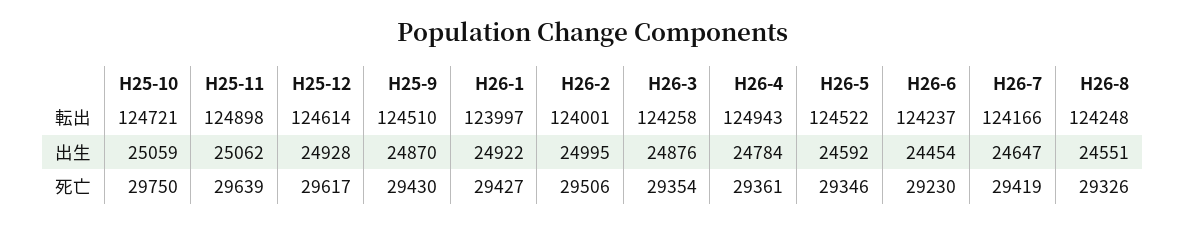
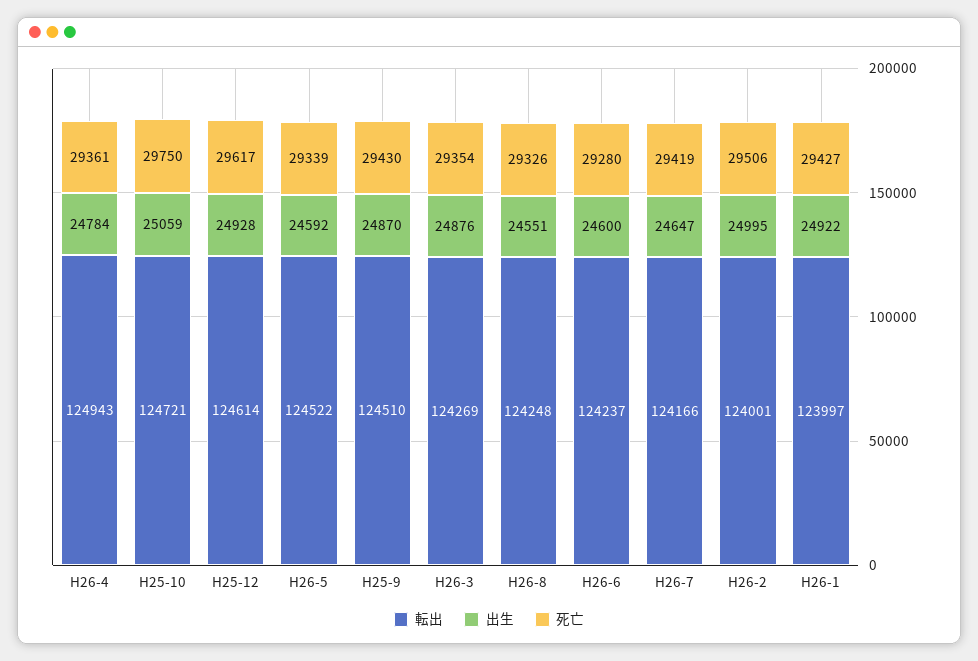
転出, H25-11: 124898 -> none
転出, H26-3: 124258 -> 124269
出生, H25-11: 25062 -> none
出生, H26-6: 24454 -> 24600
死亡, H25-11: 29639 -> none
死亡, H26-5: 29346 -> 29339
死亡, H26-6: 29230 -> 29280

